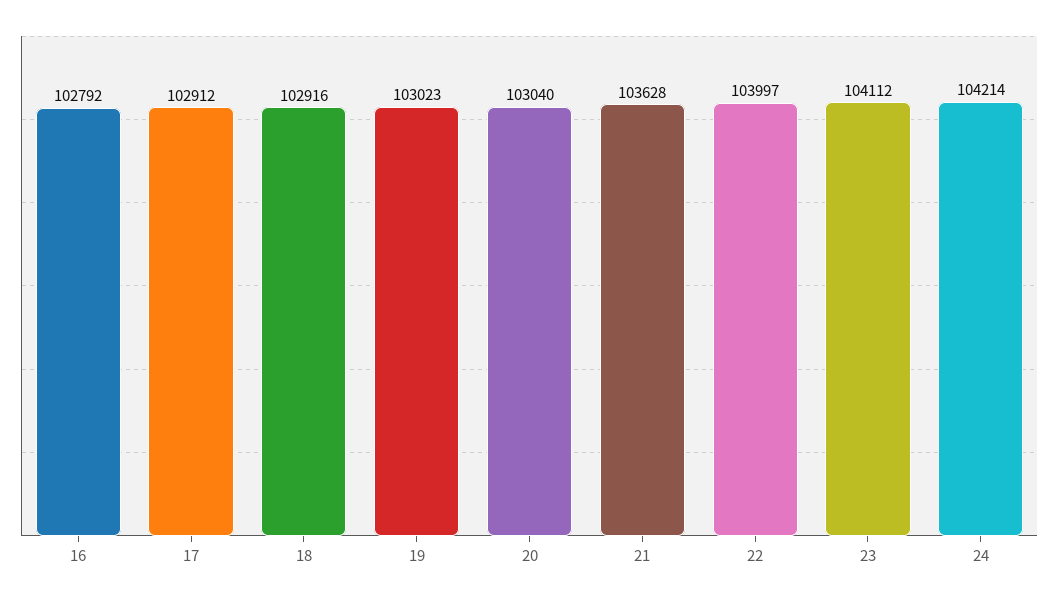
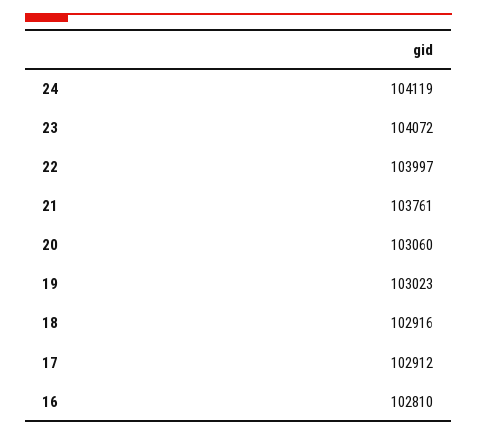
16: 102792 -> 102810
20: 103040 -> 103060
21: 103628 -> 103761
23: 104112 -> 104072
24: 104214 -> 104119

